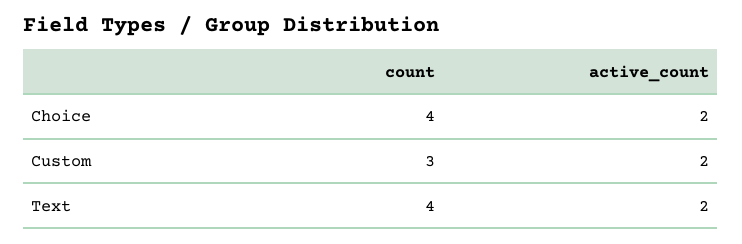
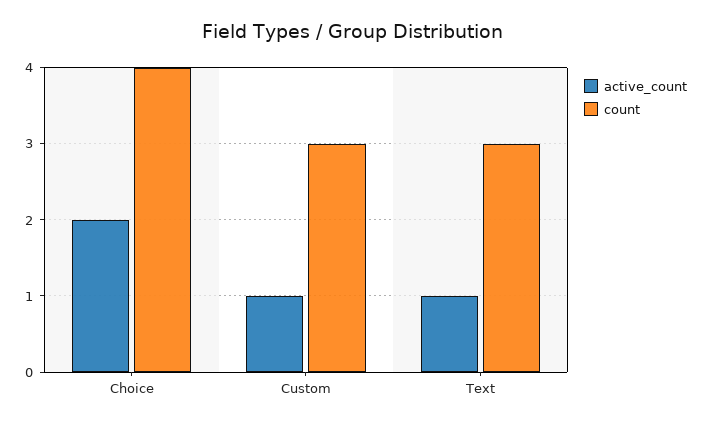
active_count, Custom: 2 -> 1
count, Text: 4 -> 3
active_count, Text: 2 -> 1

